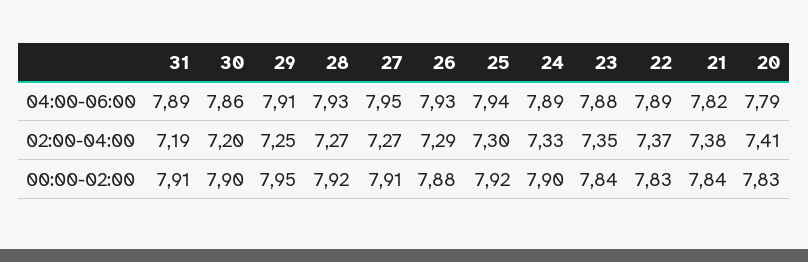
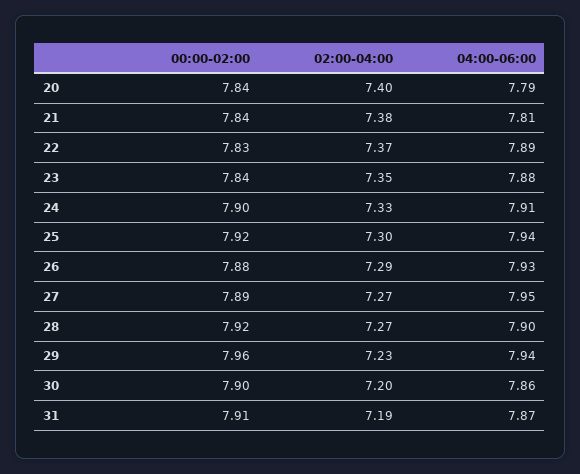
31, 04:00-06:00: 7.89 -> 7.87
29, 04:00-06:00: 7.91 -> 7.94
28, 04:00-06:00: 7.93 -> 7.9
24, 04:00-06:00: 7.89 -> 7.91
21, 04:00-06:00: 7.82 -> 7.81
29, 02:00-04:00: 7.25 -> 7.23
20, 02:00-04:00: 7.41 -> 7.4
29, 00:00-02:00: 7.95 -> 7.96
27, 00:00-02:00: 7.91 -> 7.89
20, 00:00-02:00: 7.83 -> 7.84

